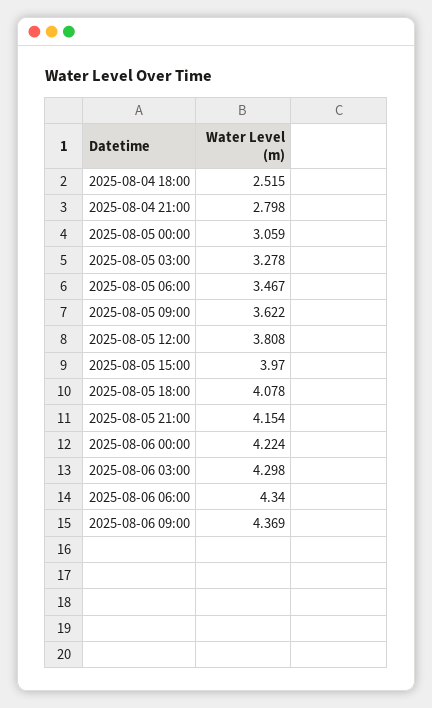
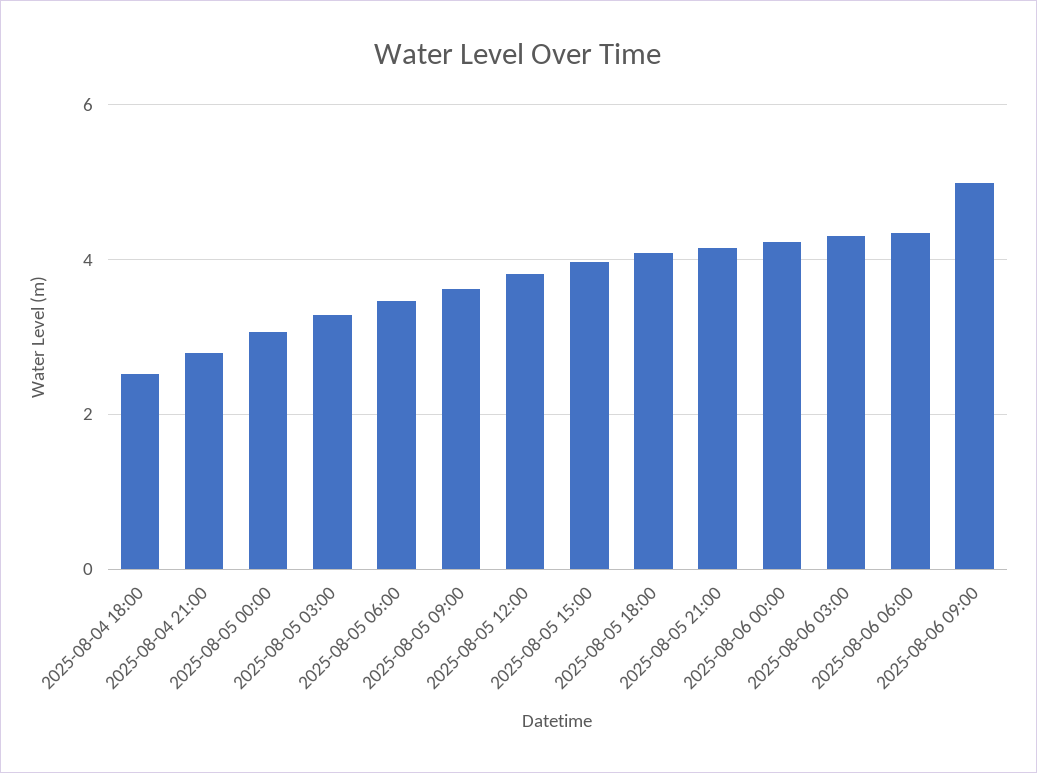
2025-08-06 09:00: 4.369 -> 5

